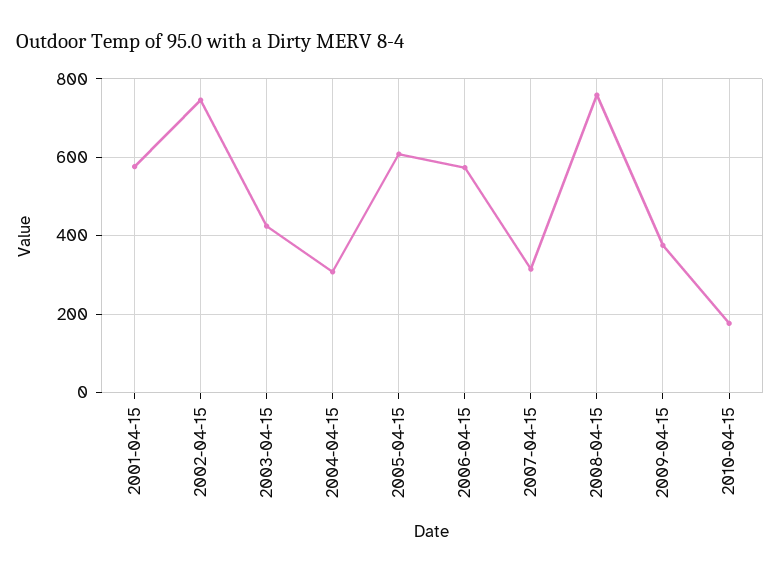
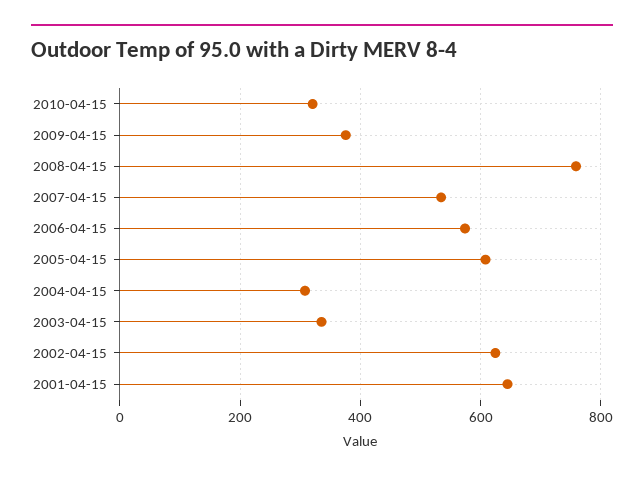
2001-04-15: 580 -> 640
2002-04-15: 740 -> 620
2003-04-15: 420 -> 340
2007-04-15: 320 -> 540
2010-04-15: 180 -> 320

